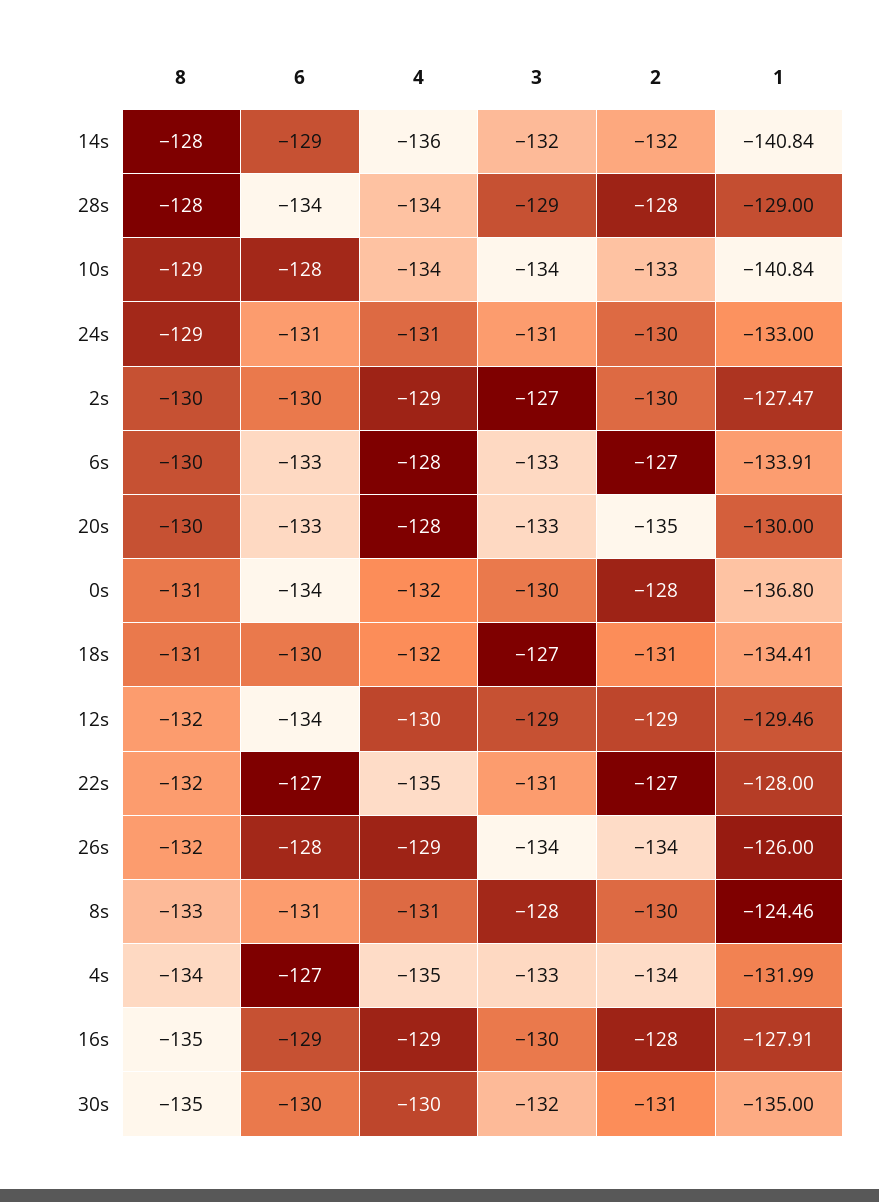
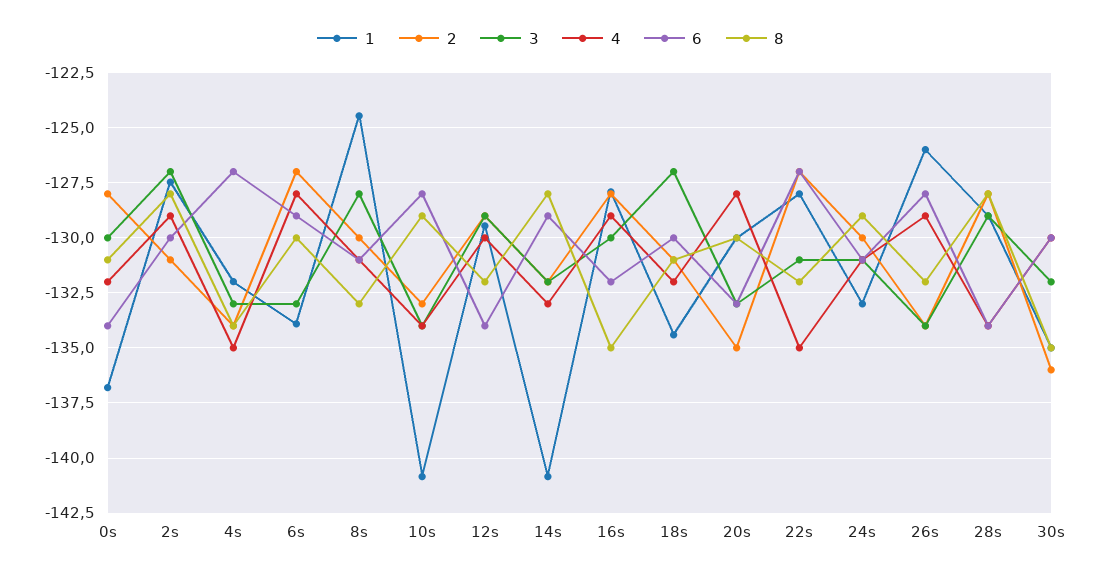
4, 14s: -136 -> -133
8, 2s: -130 -> -128
2, 2s: -130 -> -131
6, 6s: -133 -> -129
6, 16s: -129 -> -132
2, 30s: -131 -> -136

